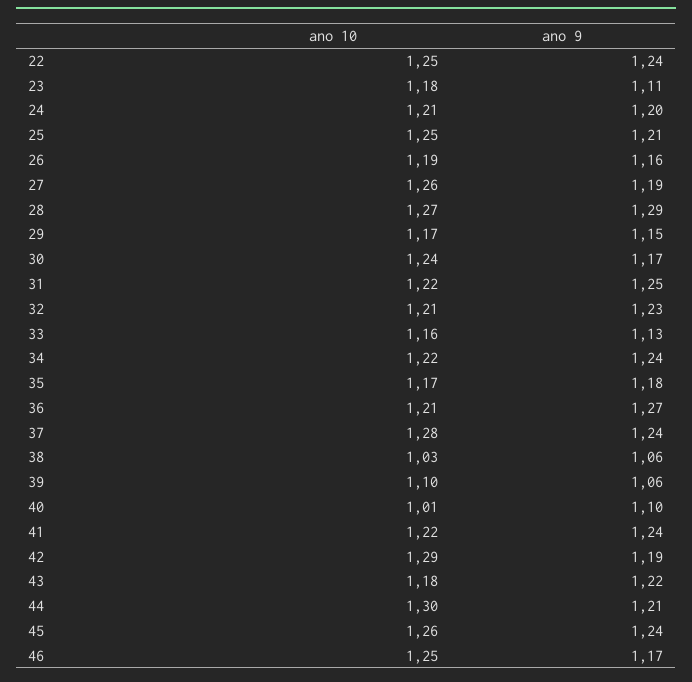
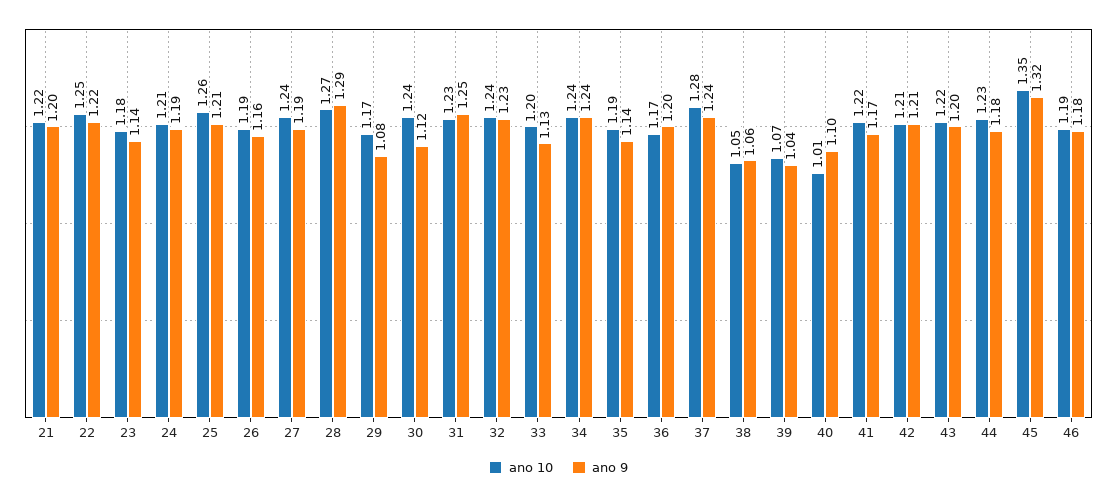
ano 9, 22: 1.24 -> 1.22
ano 9, 23: 1.11 -> 1.14
ano 9, 24: 1.2 -> 1.19
ano 10, 25: 1.25 -> 1.26
ano 10, 27: 1.26 -> 1.24
ano 9, 29: 1.15 -> 1.08
ano 9, 30: 1.17 -> 1.12
ano 10, 31: 1.22 -> 1.23
ano 10, 32: 1.21 -> 1.24
ano 10, 33: 1.16 -> 1.2
ano 10, 34: 1.22 -> 1.24
ano 10, 35: 1.17 -> 1.19
ano 9, 35: 1.18 -> 1.14
ano 10, 36: 1.21 -> 1.17
ano 9, 36: 1.27 -> 1.2
ano 10, 38: 1.03 -> 1.05
ano 10, 39: 1.1 -> 1.07
ano 9, 39: 1.06 -> 1.04
ano 9, 41: 1.24 -> 1.17
ano 10, 42: 1.29 -> 1.21
ano 9, 42: 1.19 -> 1.21
ano 10, 43: 1.18 -> 1.22
ano 9, 43: 1.22 -> 1.2
ano 10, 44: 1.3 -> 1.23
ano 9, 44: 1.21 -> 1.18
ano 10, 45: 1.26 -> 1.35
ano 9, 45: 1.24 -> 1.32
ano 10, 46: 1.25 -> 1.19
ano 9, 46: 1.17 -> 1.18
ano 10, 21: none -> 1.22
ano 9, 21: none -> 1.2

